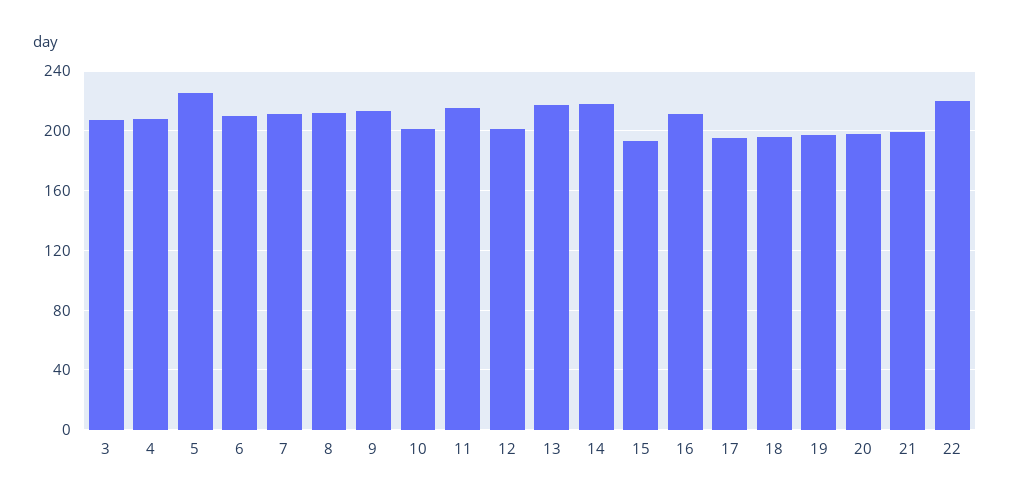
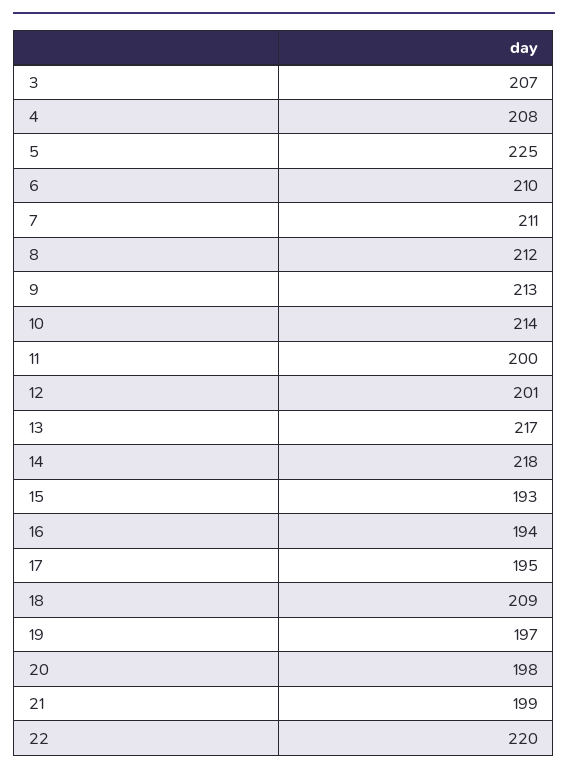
10: 200 -> 214
11: 215 -> 200
16: 210 -> 194
18: 195 -> 209

